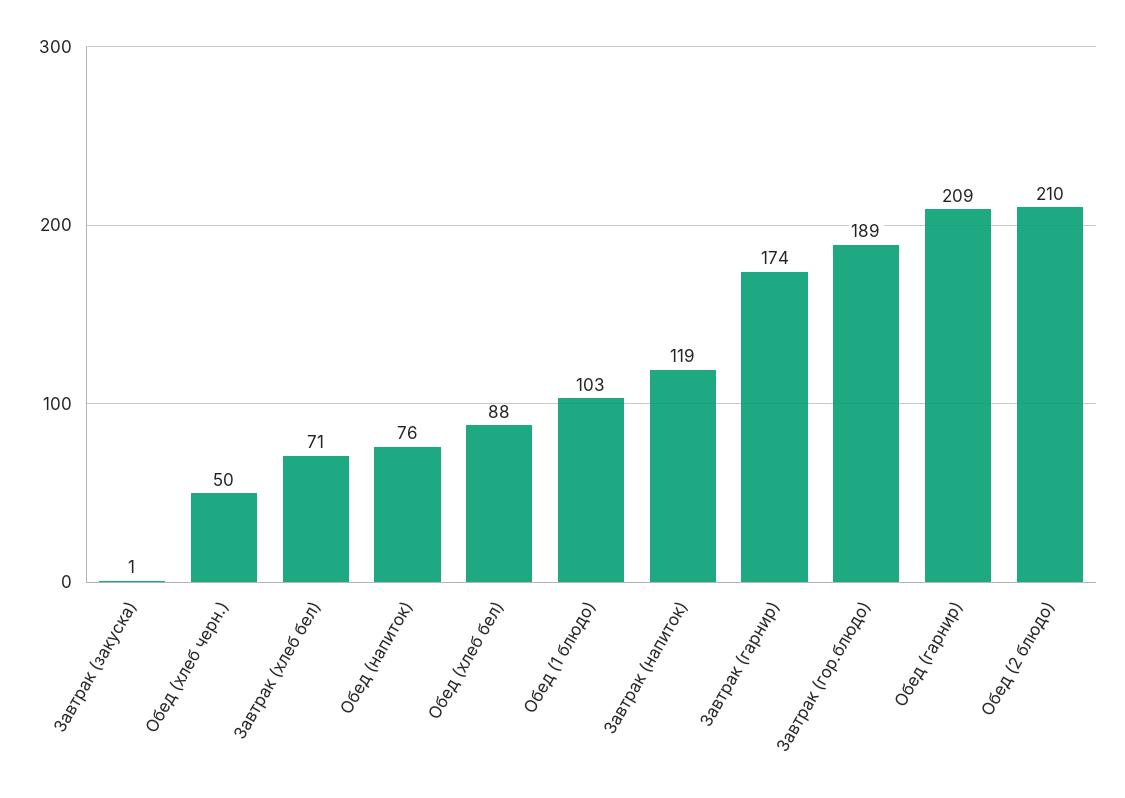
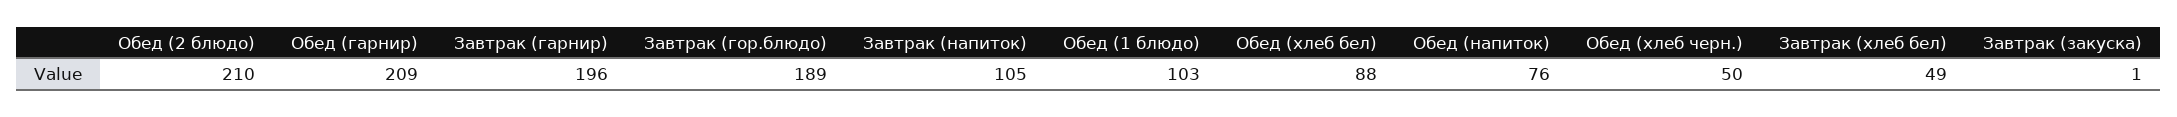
Завтрак (хлеб бел): 71 -> 49
Завтрак (напиток): 119 -> 105
Завтрак (гарнир): 174 -> 196

